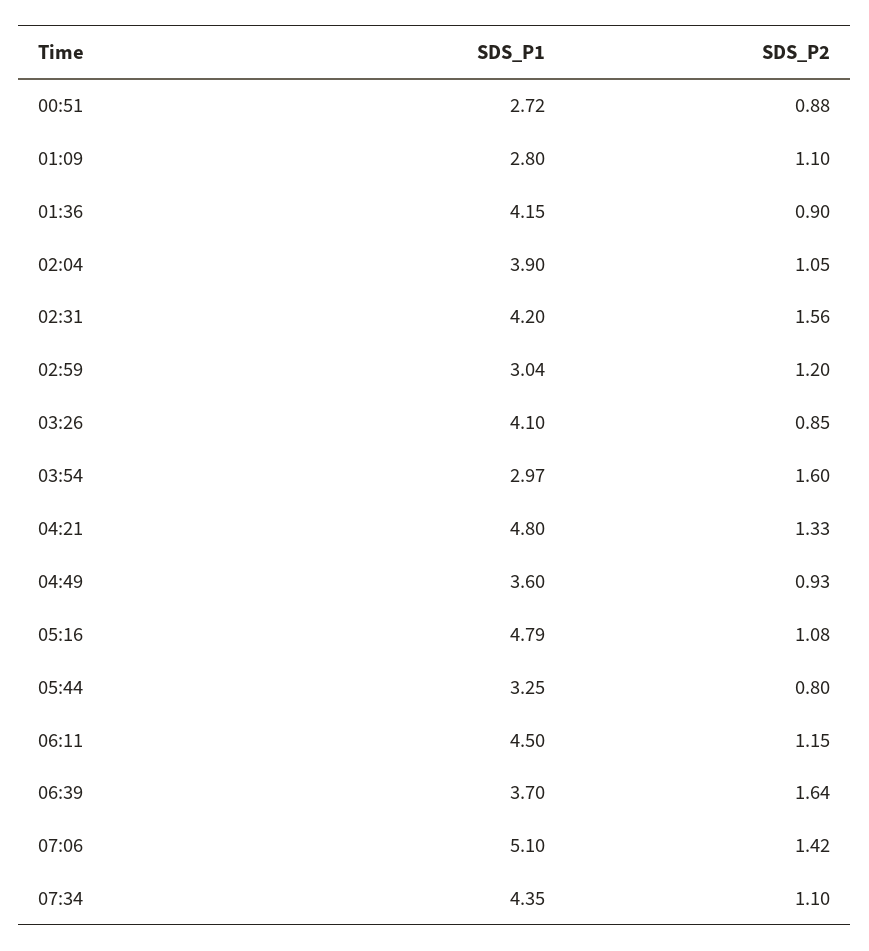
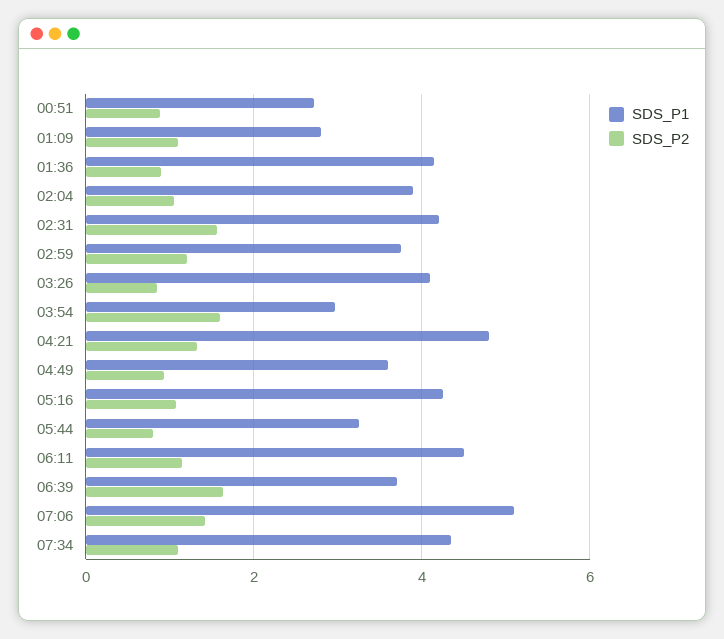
SDS_P1, 02:59: 3.04 -> 3.8
SDS_P1, 05:16: 4.79 -> 4.2

